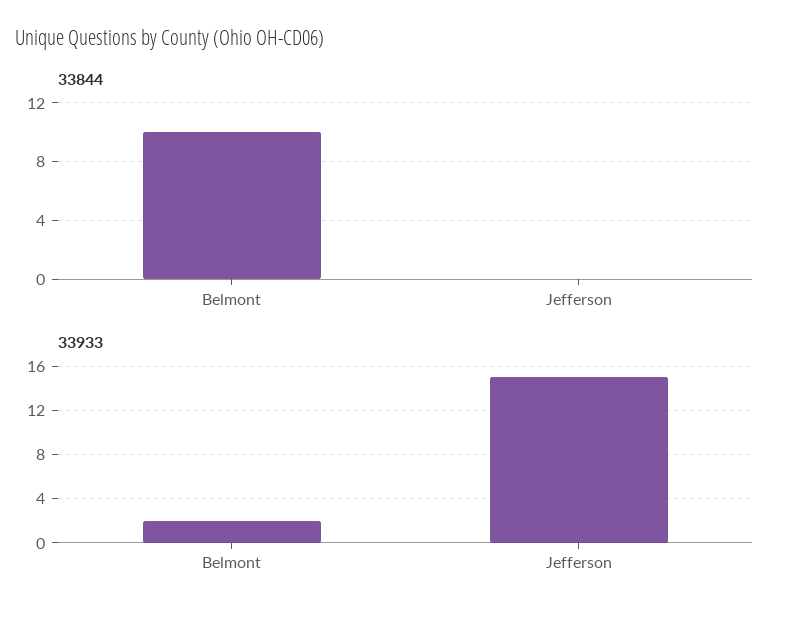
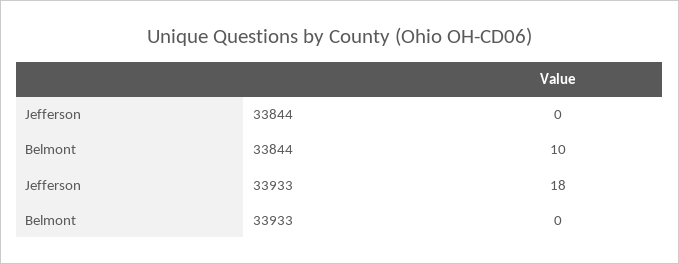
33933, Belmont: 2 -> 0
33933, Jefferson: 15 -> 18

